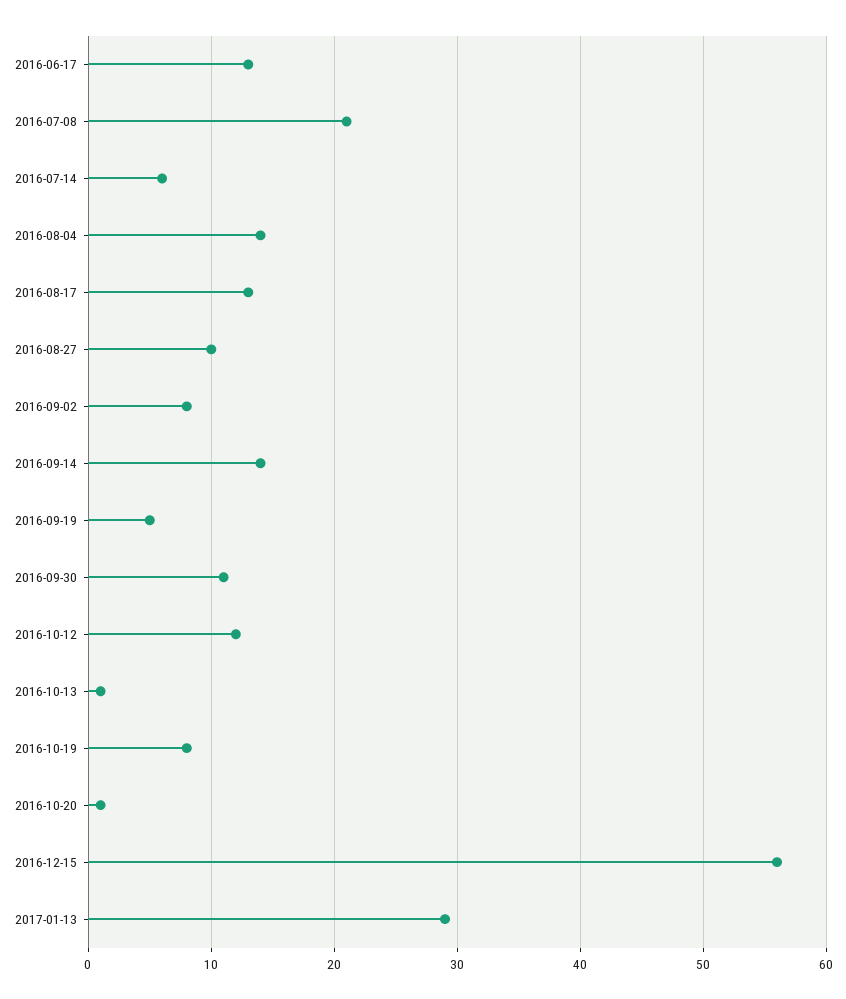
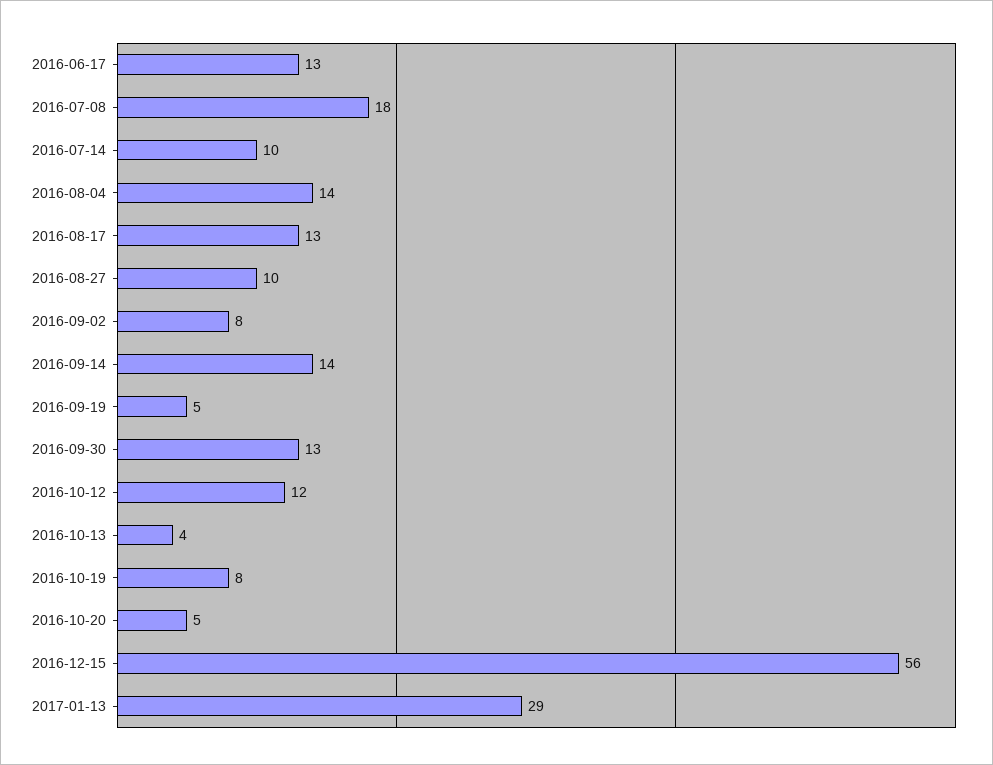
2016-07-08: 21 -> 18
2016-07-14: 6 -> 10
2016-09-30: 11 -> 13
2016-10-13: 1 -> 4
2016-10-20: 1 -> 5

